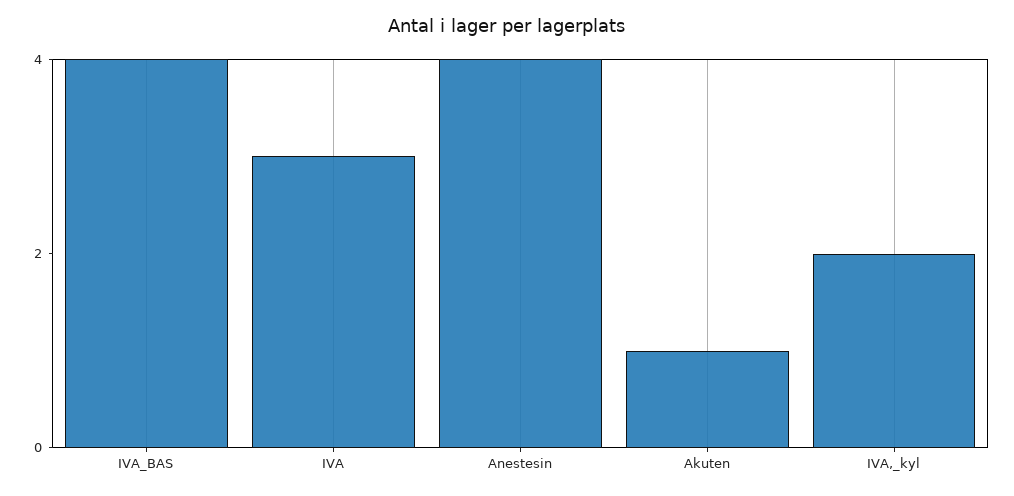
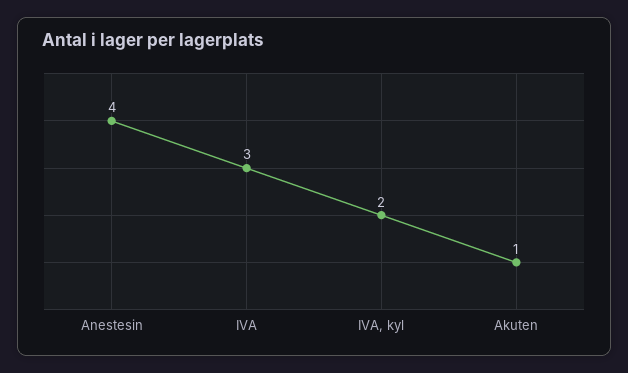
IVA_BAS: 4 -> none

